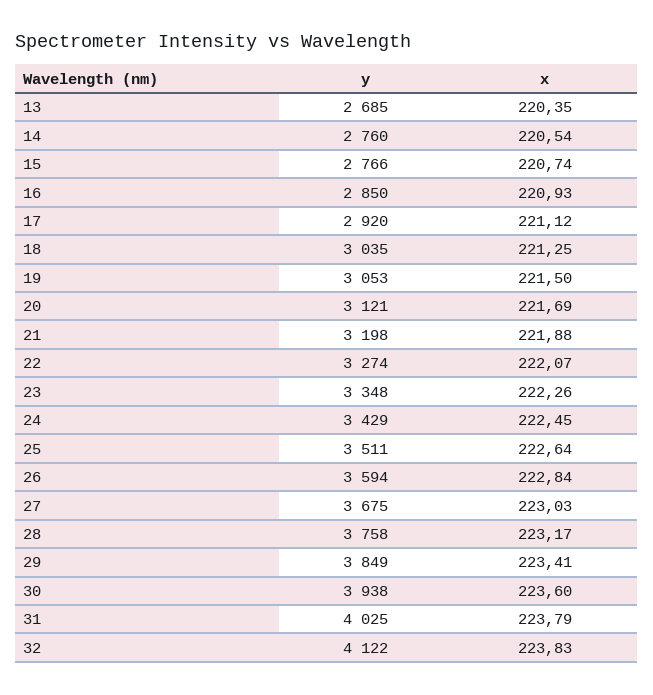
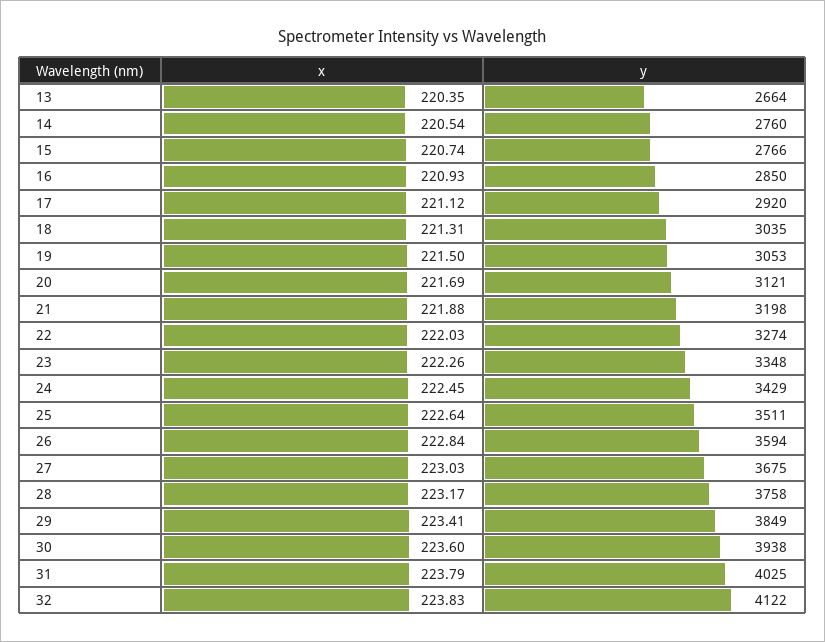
y, 13: 2685 -> 2664
x, 18: 221.25 -> 221.31
x, 22: 222.07 -> 222.03

